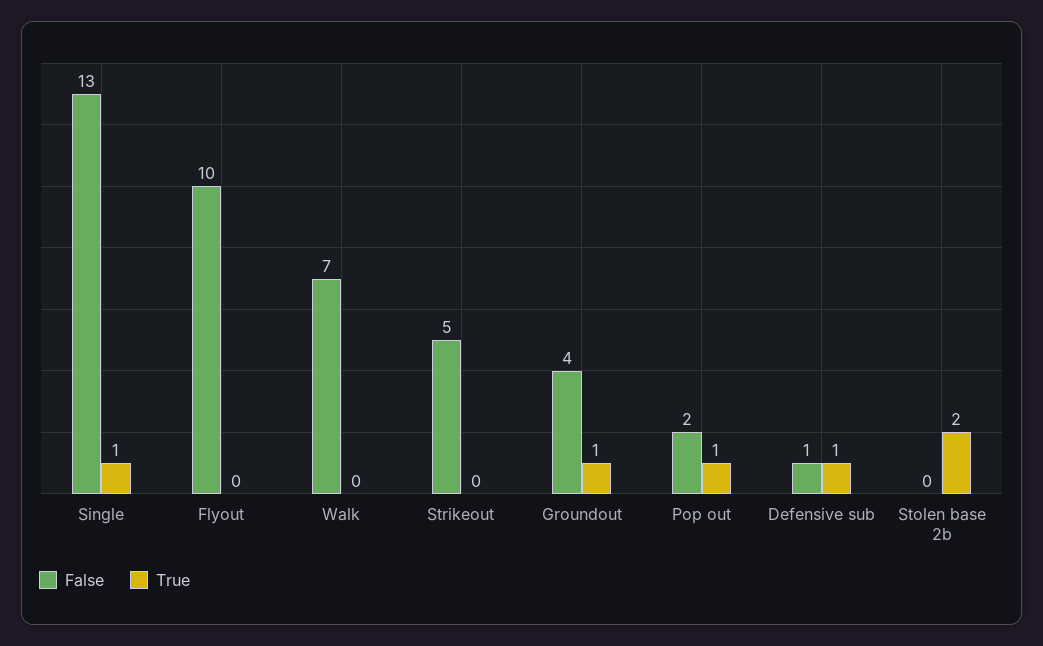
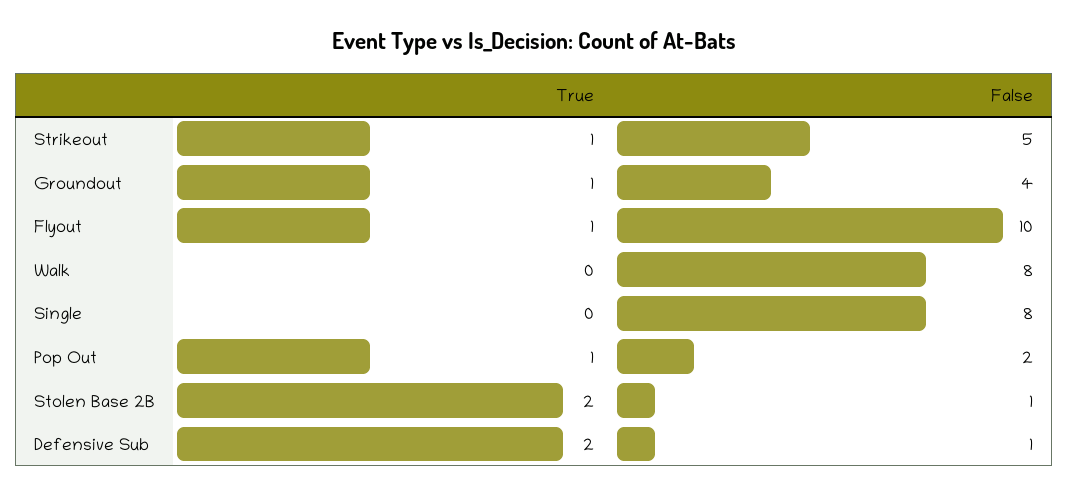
False, Single: 13 -> 8
True, Single: 1 -> 0
True, Flyout: 0 -> 1
False, Walk: 7 -> 8
True, Strikeout: 0 -> 1
True, Defensive sub: 1 -> 2
False, Stolen base 2b: 0 -> 1

